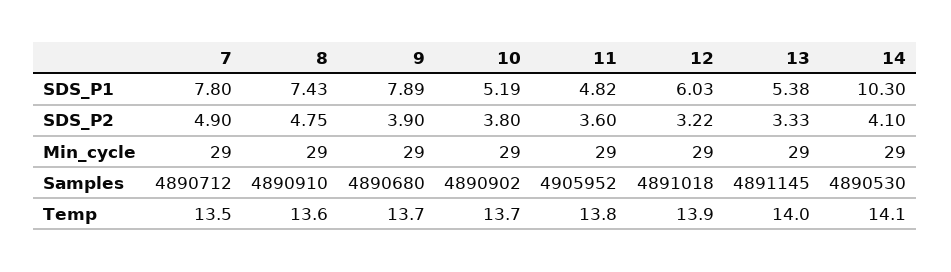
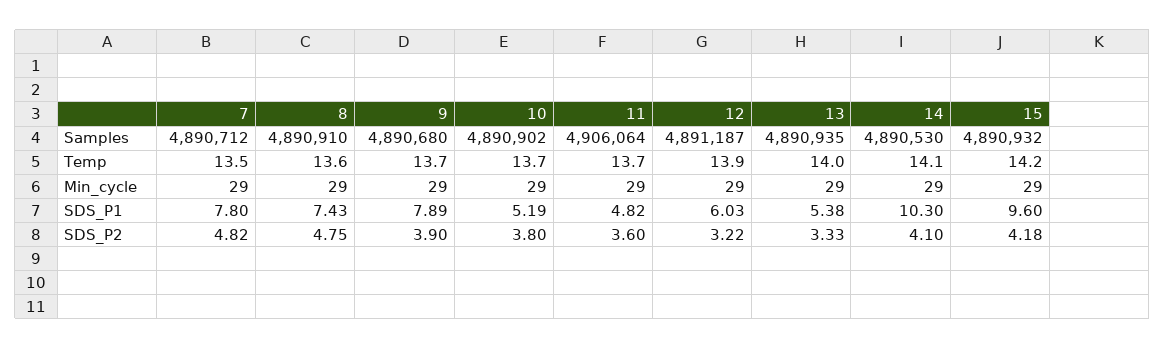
7, SDS_P2: 4.9 -> 4.82
11, Samples: 4905952 -> 4906064
12, Samples: 4891018 -> 4891187
13, Samples: 4891145 -> 4890935
11, Temp: 13.8 -> 13.7
15, Samples: none -> 4890932
15, Temp: none -> 14.2
15, Min_cycle: none -> 29
15, SDS_P1: none -> 9.6
15, SDS_P2: none -> 4.18

